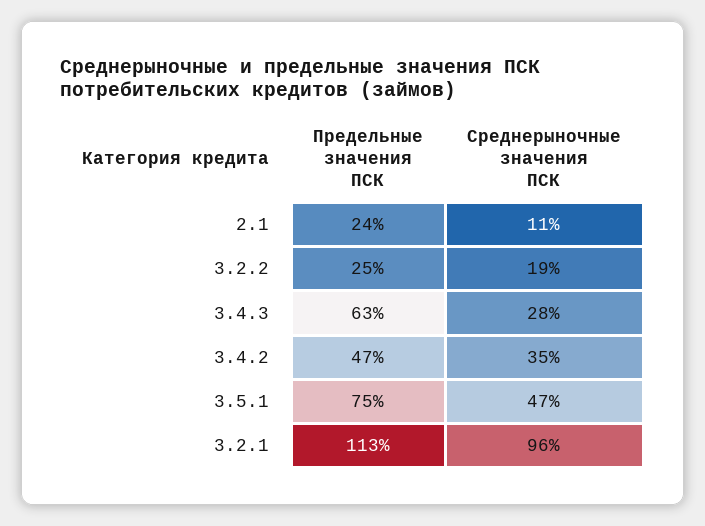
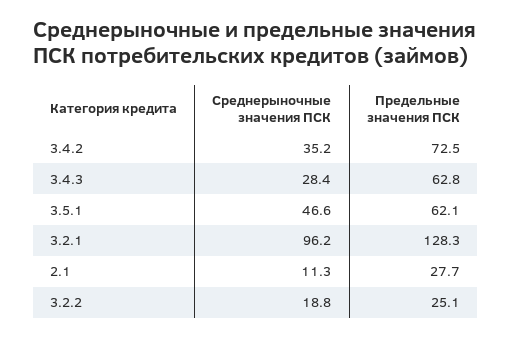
Предельные значения ПСК, 2.1: 24 -> 27.7
Предельные значения ПСК, 3.4.2: 47 -> 72.5
Предельные значения ПСК, 3.5.1: 75 -> 62.1
Предельные значения ПСК, 3.2.1: 113 -> 128.3

